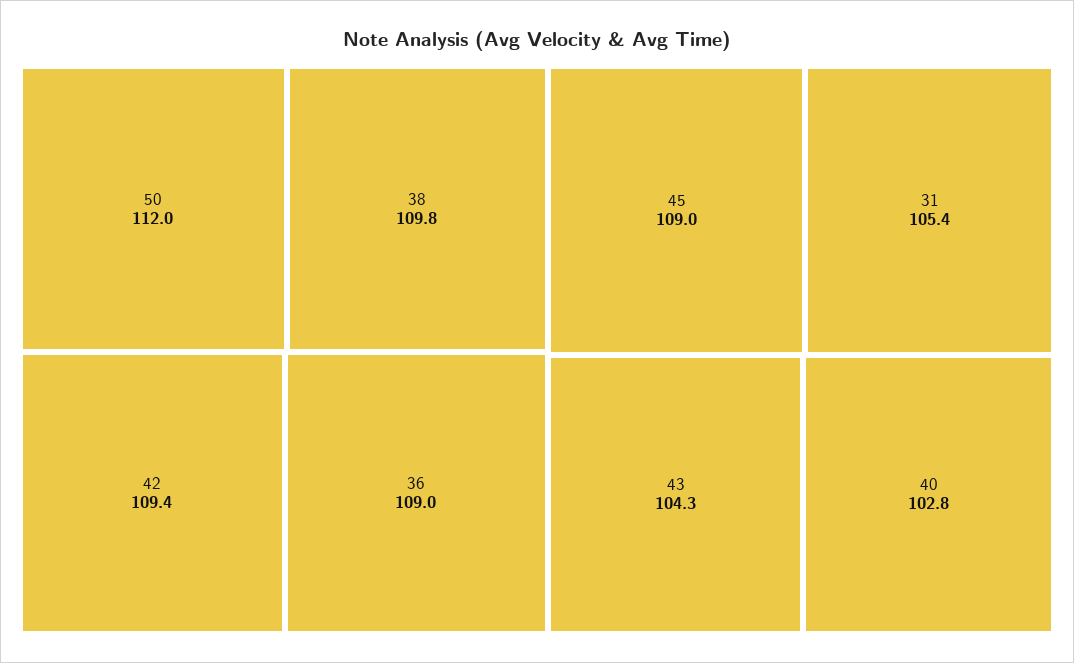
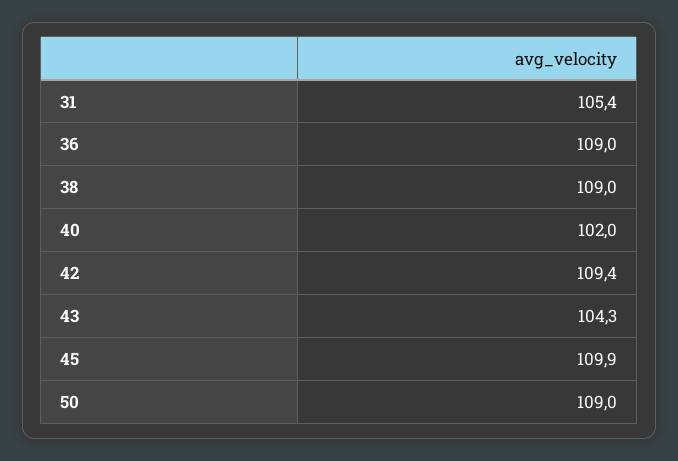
50: 112 -> 109
38: 109.8 -> 109
45: 109 -> 109.9
40: 102.8 -> 102

